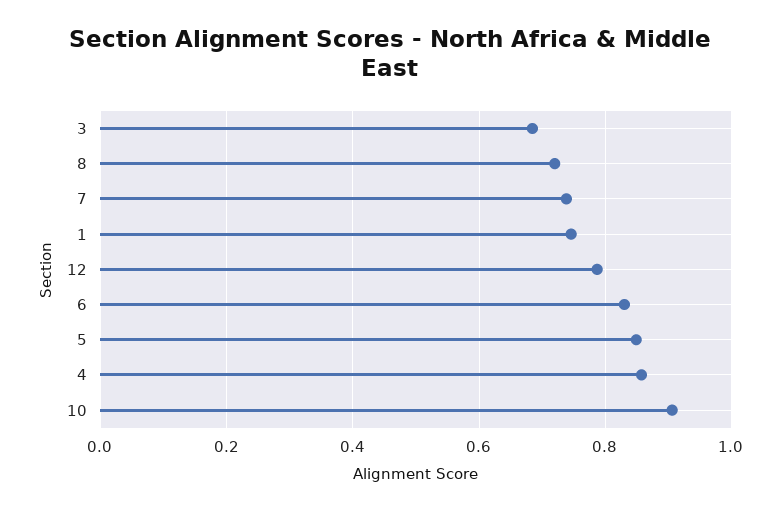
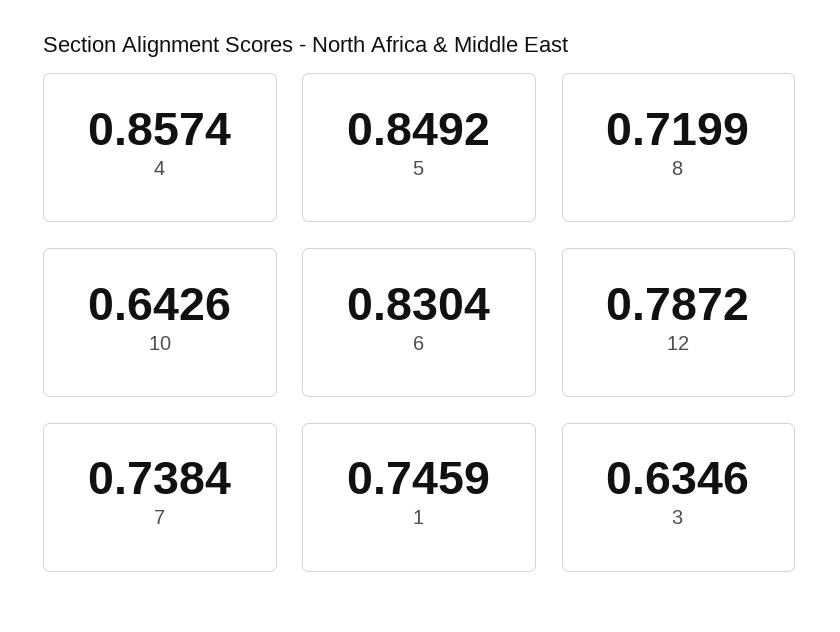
3: 0.68 -> 0.6346
10: 0.9 -> 0.6426

